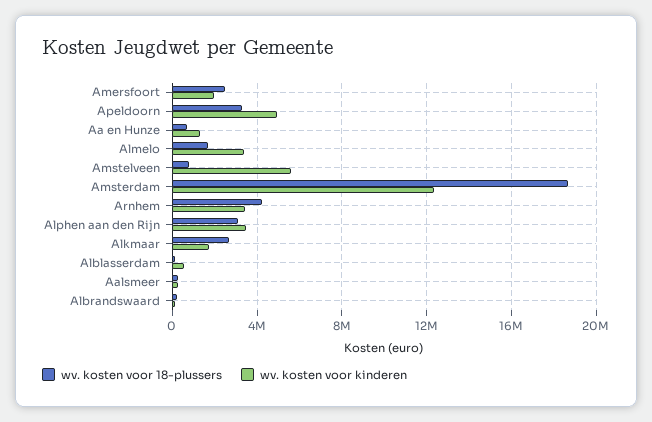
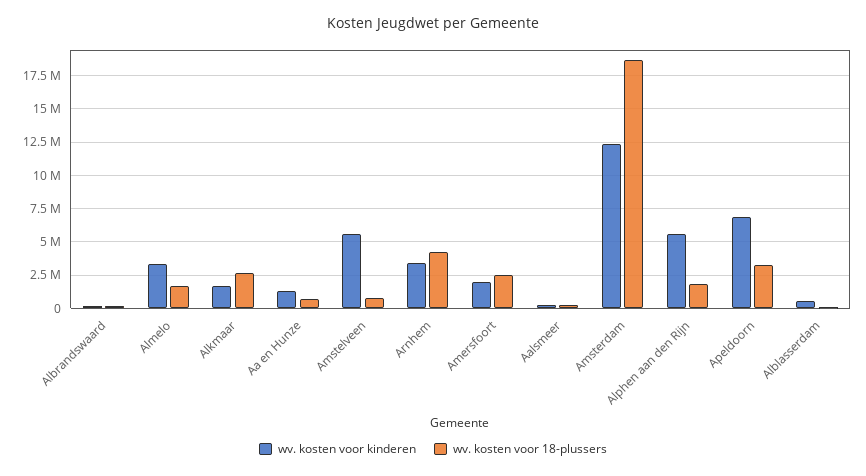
wv. kosten voor kinderen, Apeldoorn: 5000000 -> 7000000
wv. kosten voor 18-plussers, Alphen aan den Rijn: 3000000 -> 2000000
wv. kosten voor kinderen, Alphen aan den Rijn: 3500000 -> 5500000

